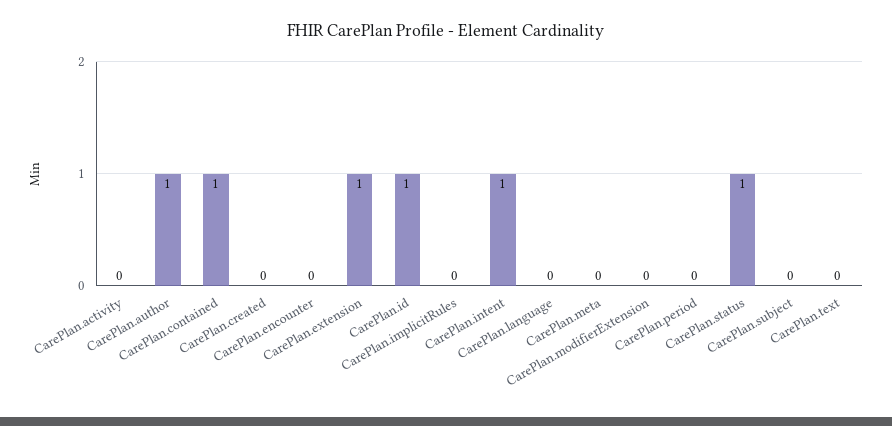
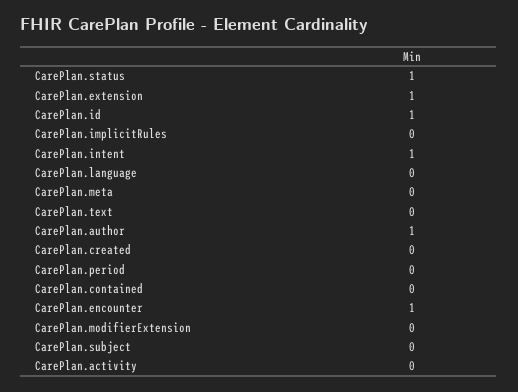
CarePlan.contained: 1 -> 0
CarePlan.encounter: 0 -> 1

